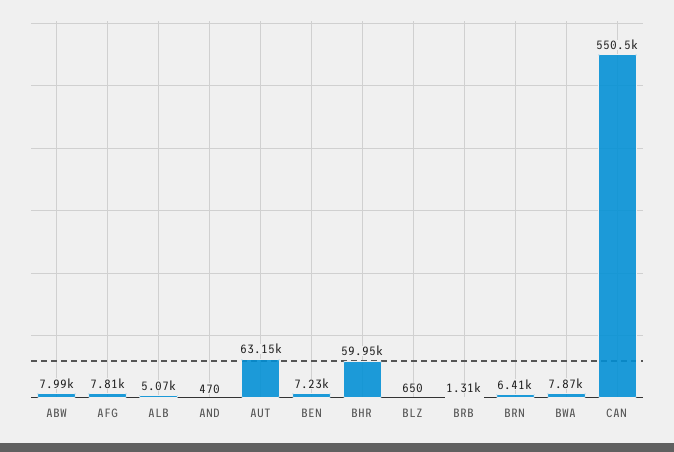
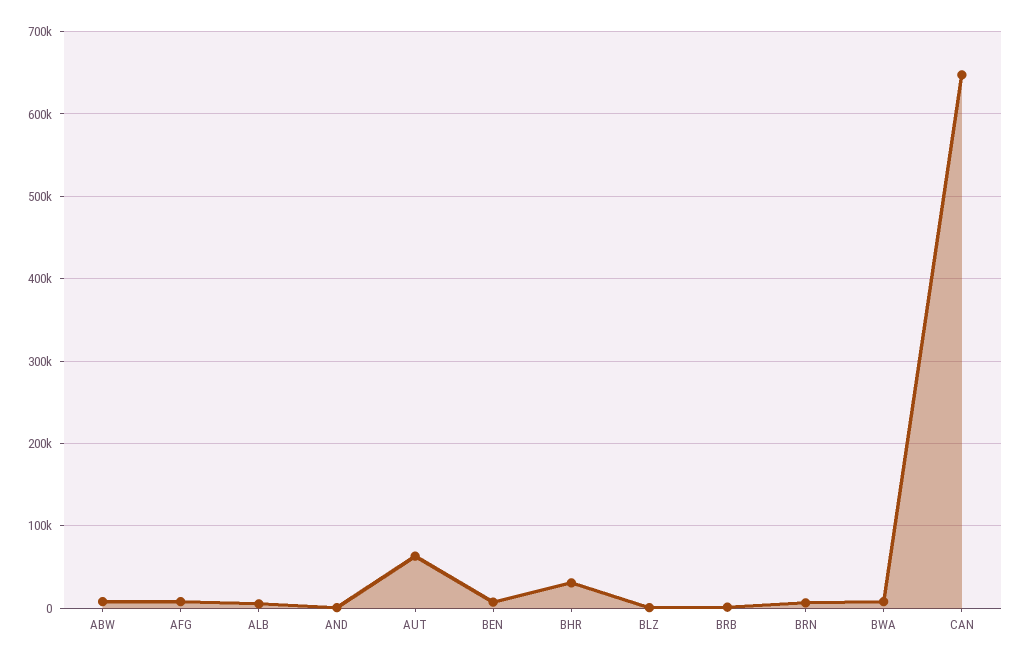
BHR: 59950 -> 30000
CAN: 550500 -> 650000

